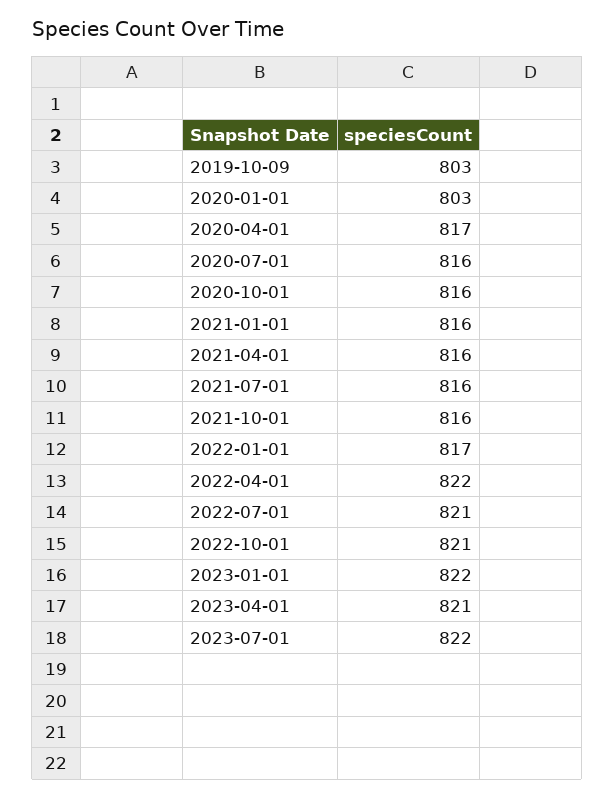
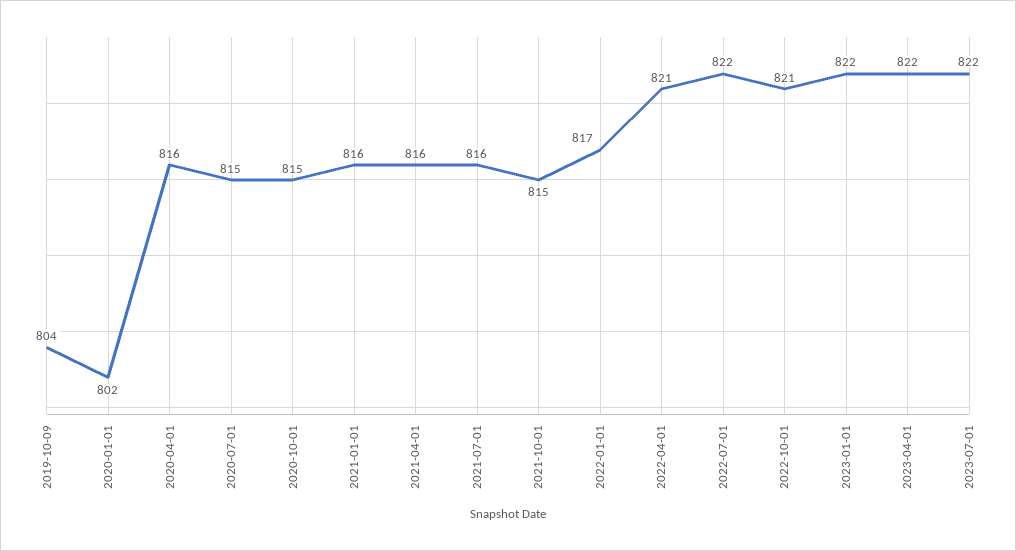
2019-10-09: 803 -> 804
2020-01-01: 803 -> 802
2020-04-01: 817 -> 816
2020-07-01: 816 -> 815
2020-10-01: 816 -> 815
2021-10-01: 816 -> 815
2022-04-01: 822 -> 821
2022-07-01: 821 -> 822
2023-04-01: 821 -> 822

